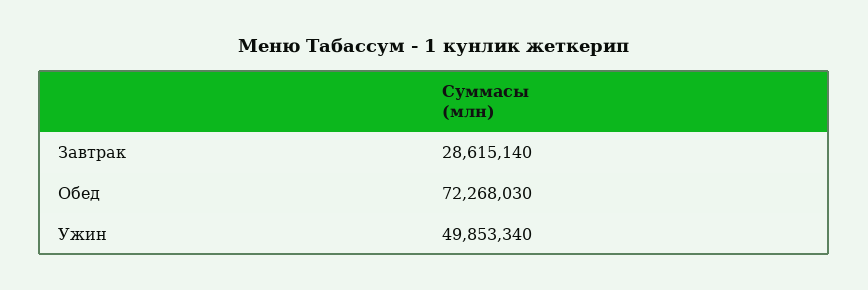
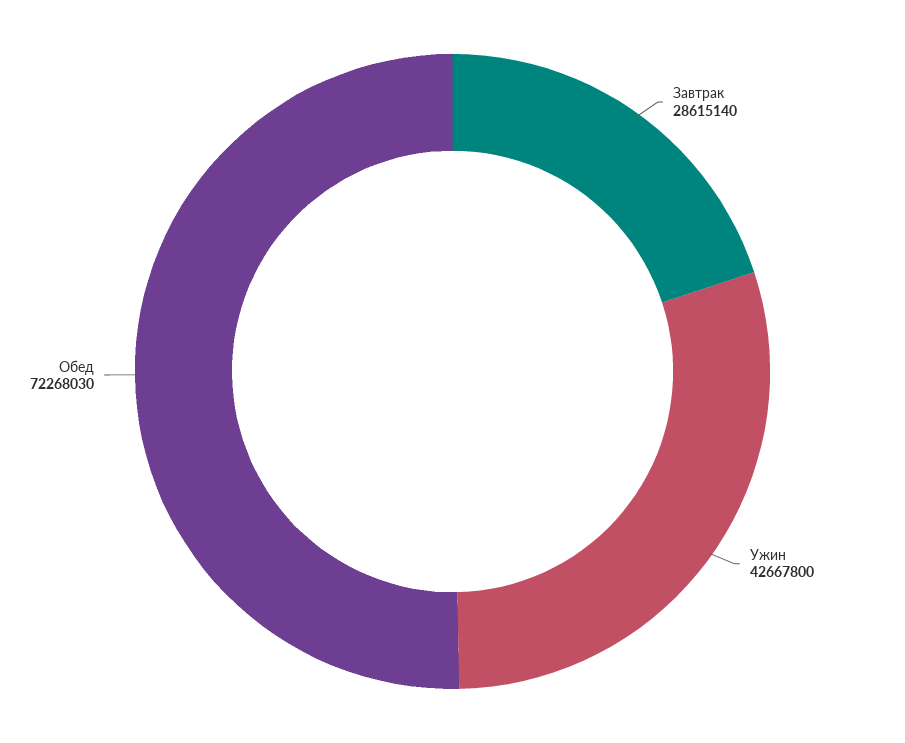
Ужин: 49853340 -> 42667800

